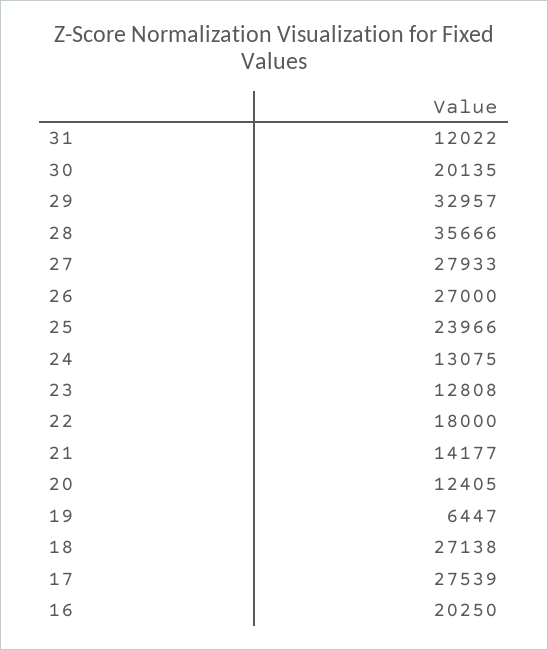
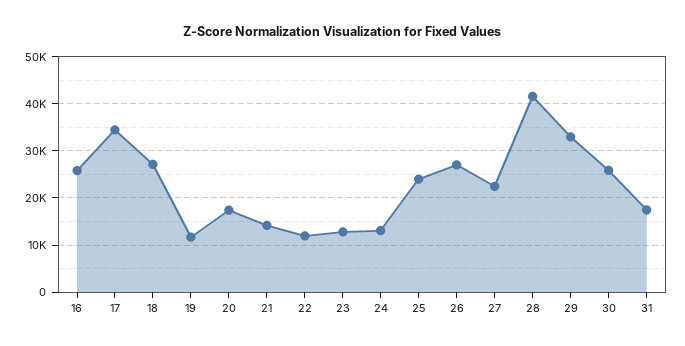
31: 12022 -> 18000
30: 20135 -> 26000
28: 35666 -> 42000
27: 27933 -> 22000
22: 18000 -> 12000
20: 12405 -> 18000
19: 6447 -> 12000
17: 27539 -> 34000
16: 20250 -> 26000

